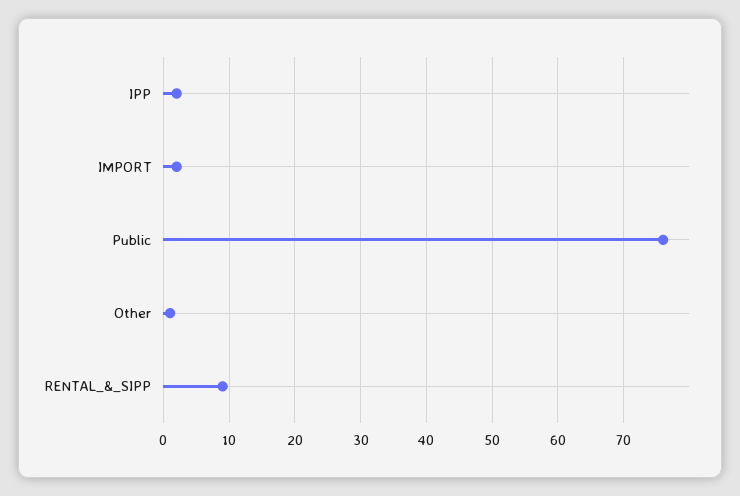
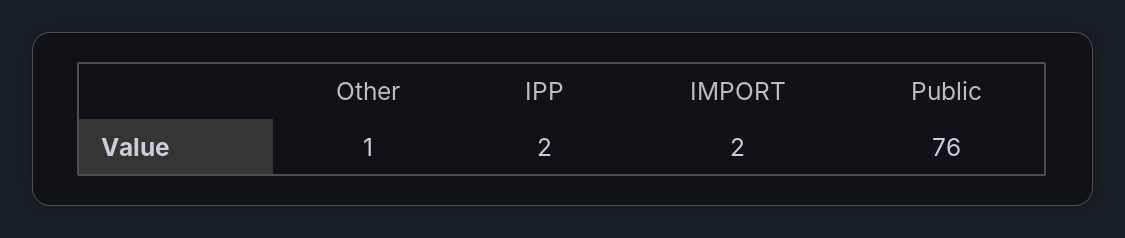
RENTAL_&_SIPP: 9 -> none

